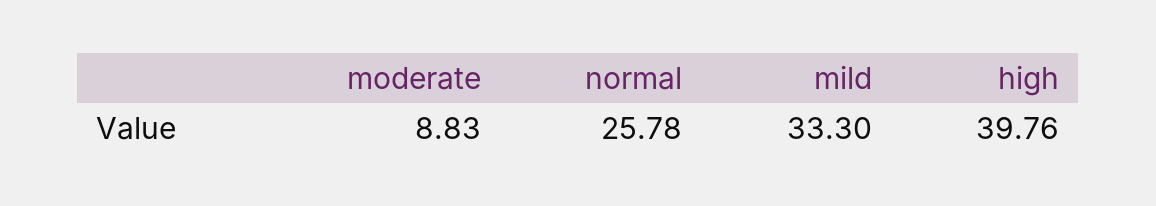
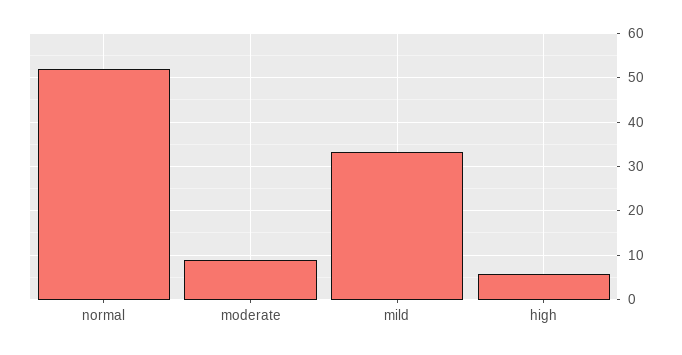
normal: 25.78 -> 52
high: 39.76 -> 6

